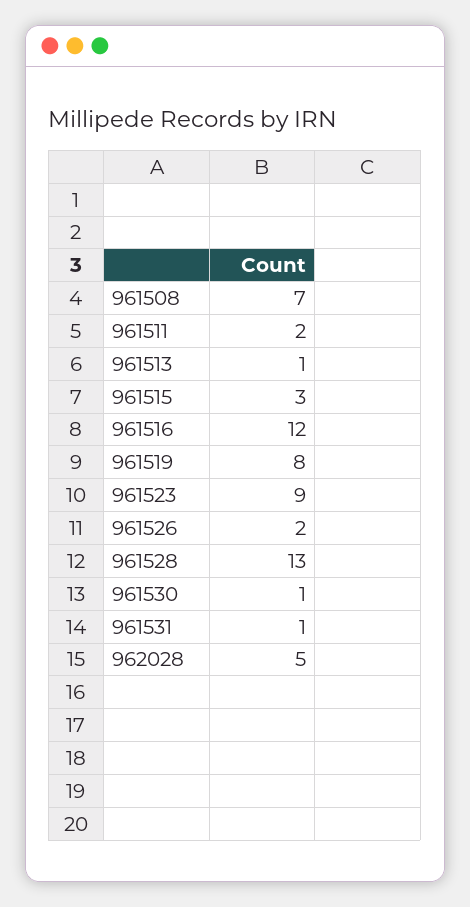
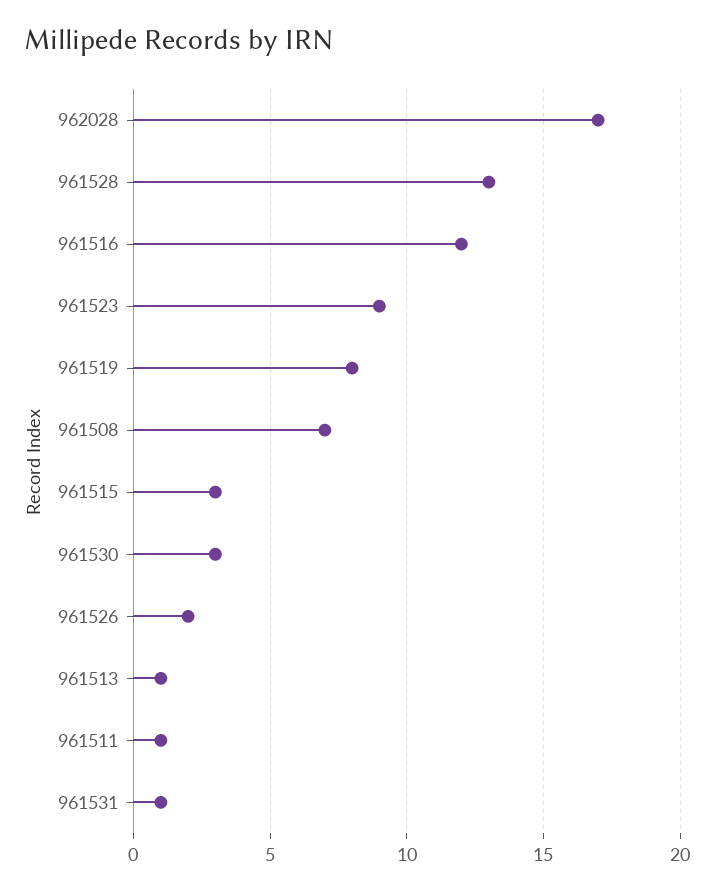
961511: 2 -> 1
961530: 1 -> 3
962028: 5 -> 17

